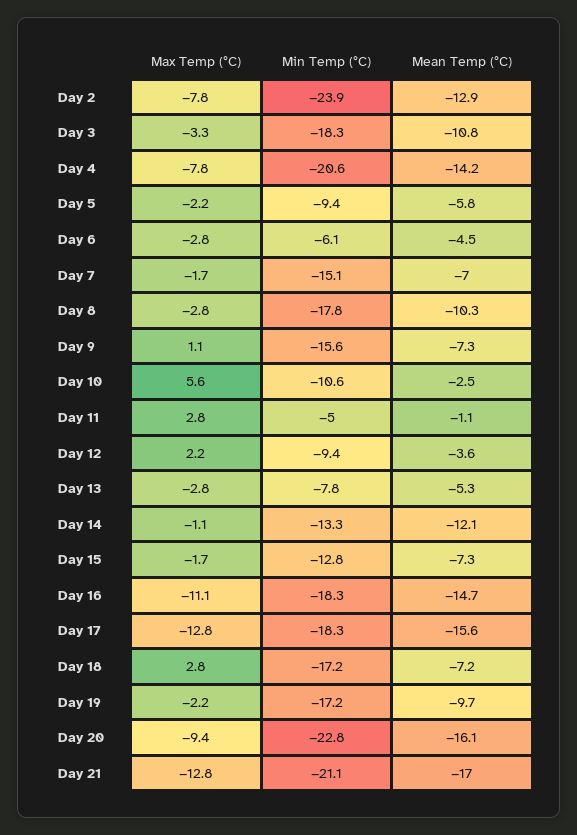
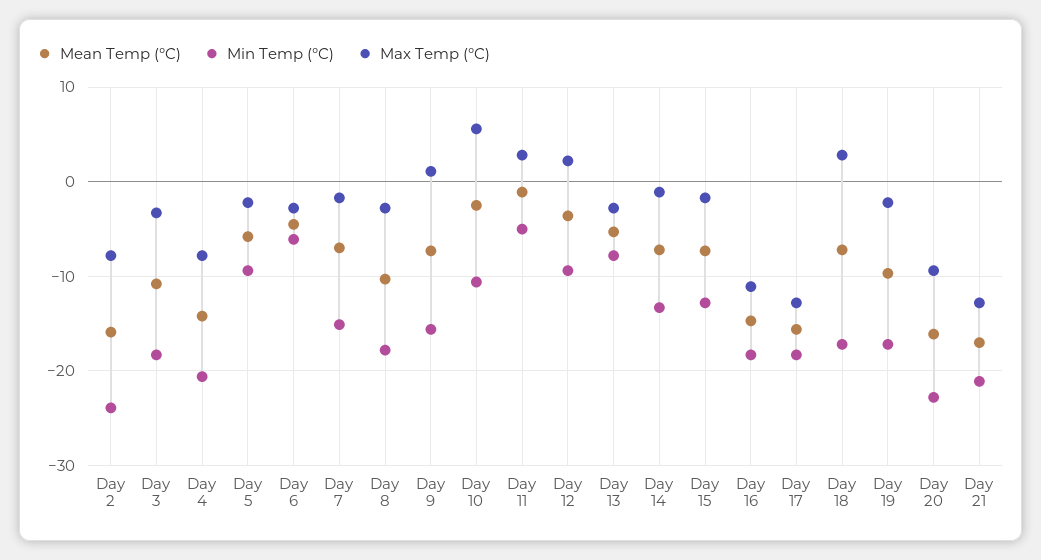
Mean Temp (°C), Day 2: -12.9 -> -16
Mean Temp (°C), Day 14: -12.1 -> -7

